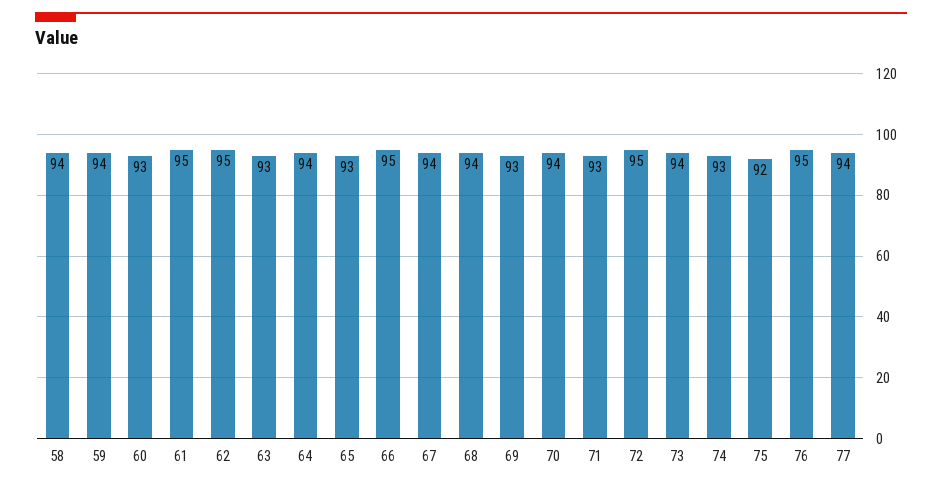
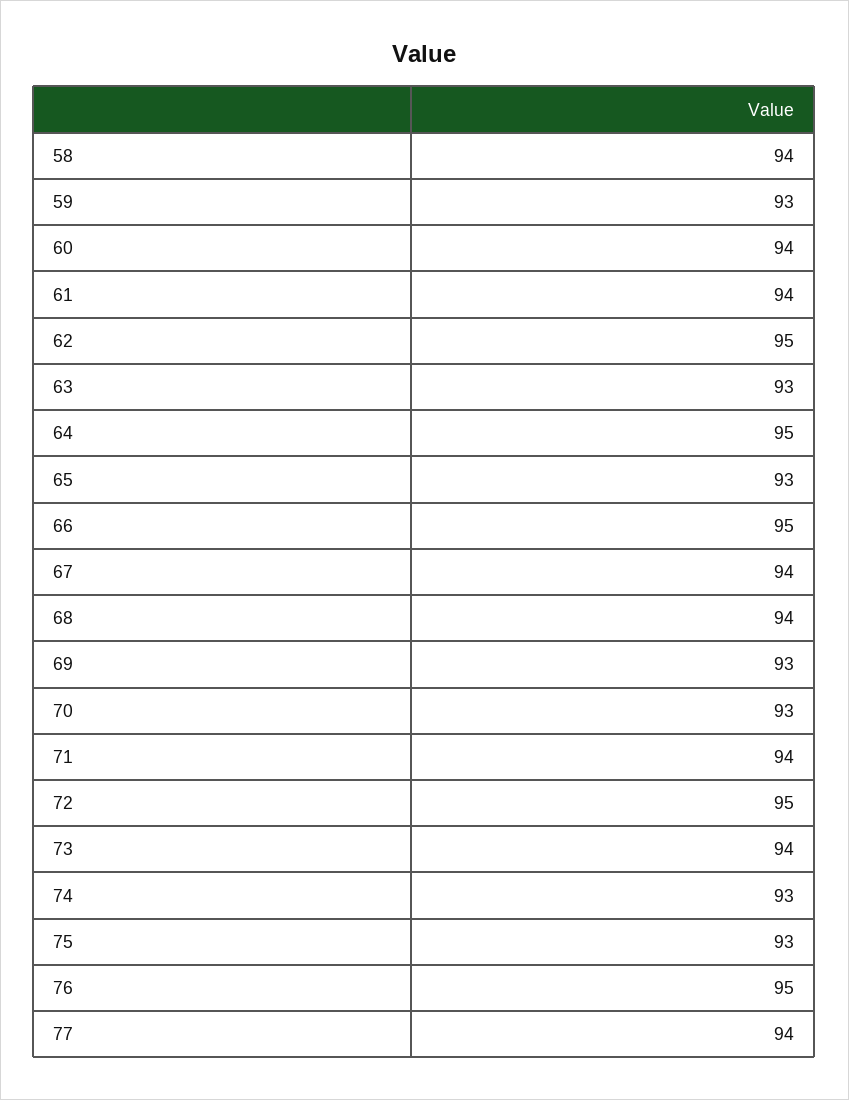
59: 94 -> 93
60: 93 -> 94
61: 95 -> 94
64: 94 -> 95
70: 94 -> 93
71: 93 -> 94
75: 92 -> 93

